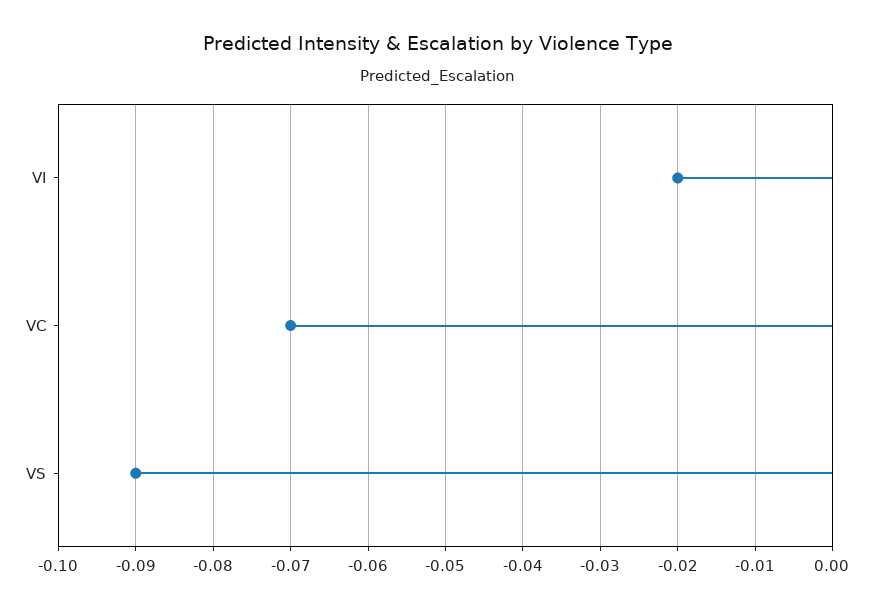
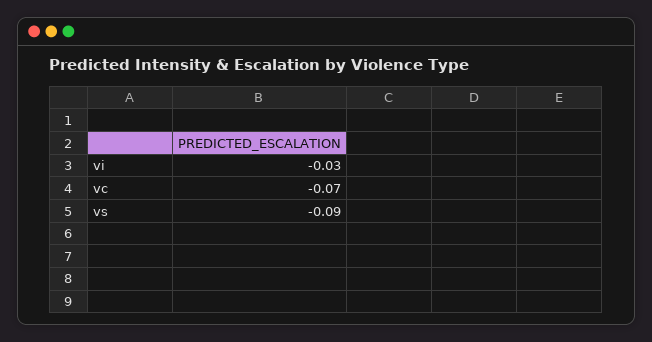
VI: -0.02 -> -0.03

